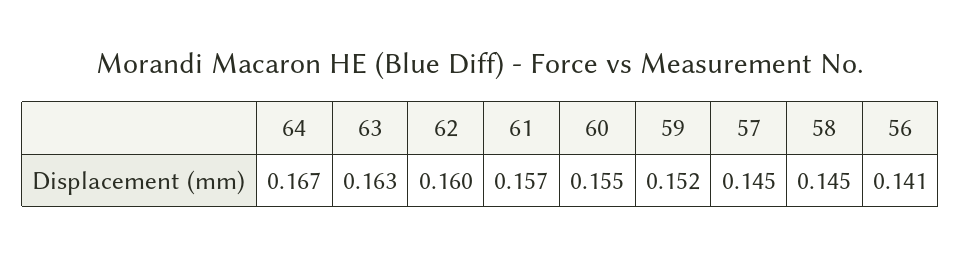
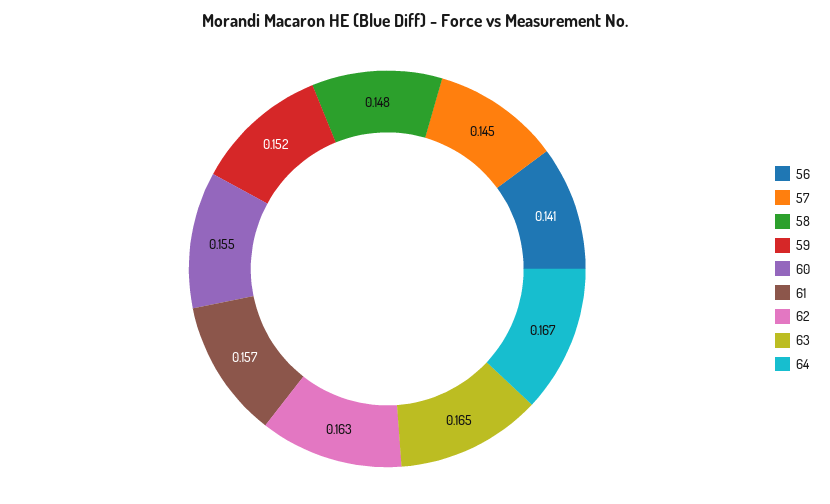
63: 0.163 -> 0.165
62: 0.16 -> 0.163
58: 0.145 -> 0.148

